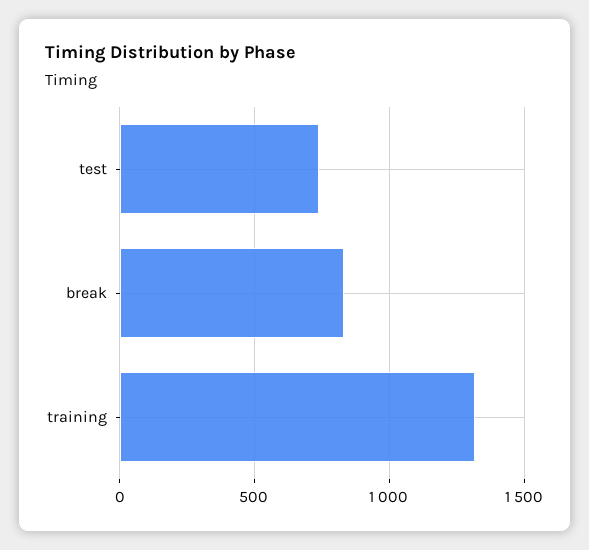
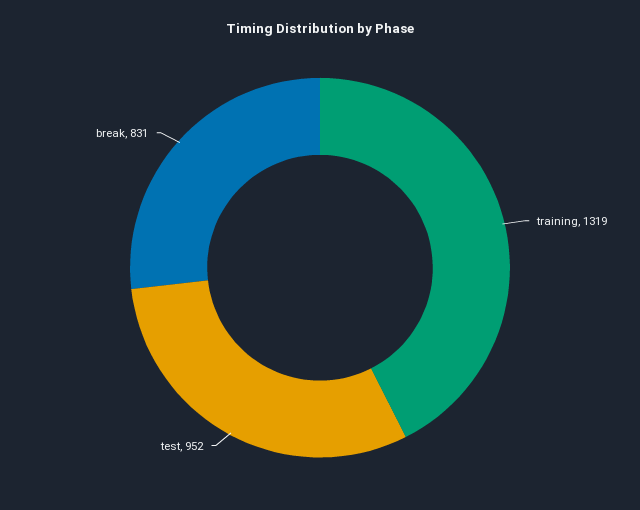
test: 750 -> 952

